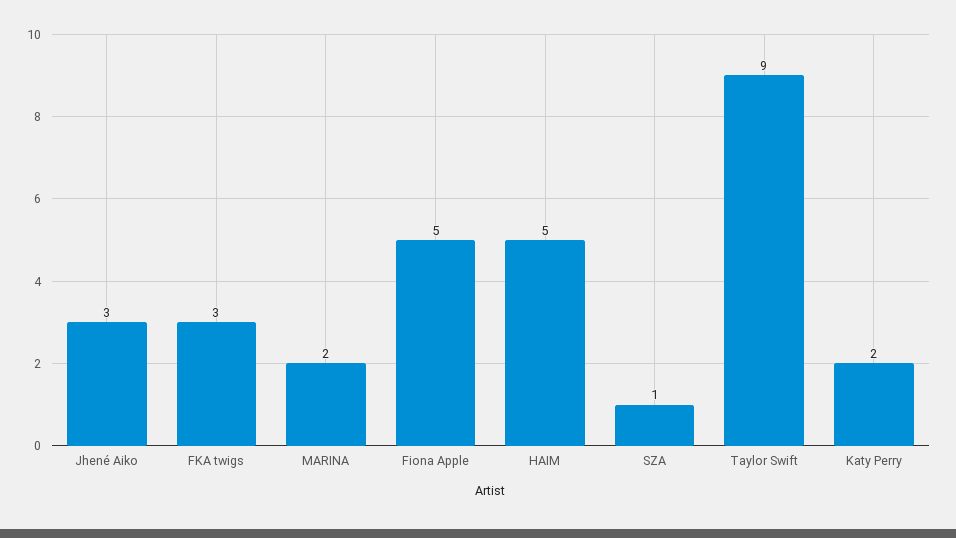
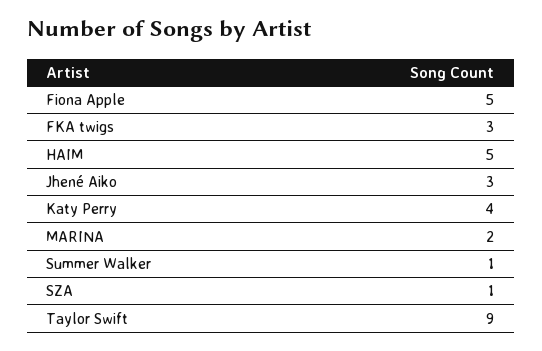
Katy Perry: 2 -> 4
Summer Walker: none -> 1

